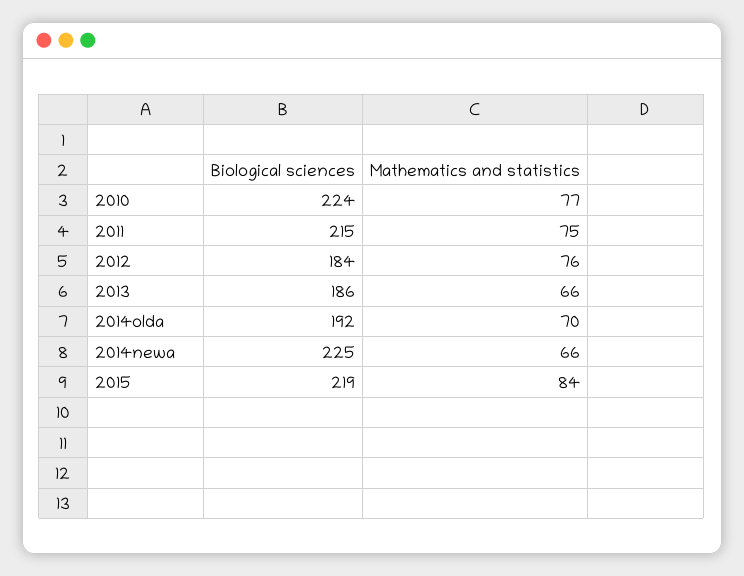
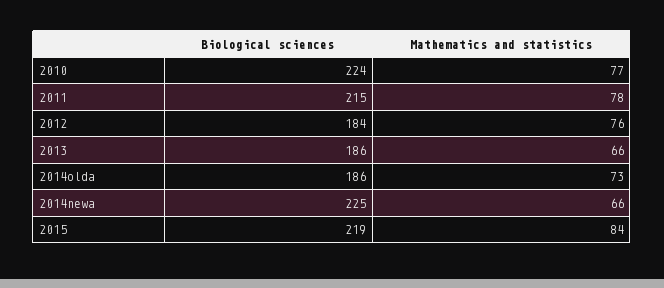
Mathematics and statistics, 2011: 75 -> 78
Biological sciences, 2014olda: 192 -> 186
Mathematics and statistics, 2014olda: 70 -> 73

